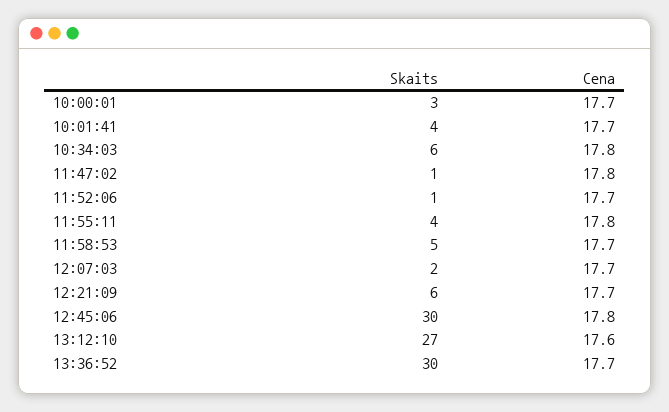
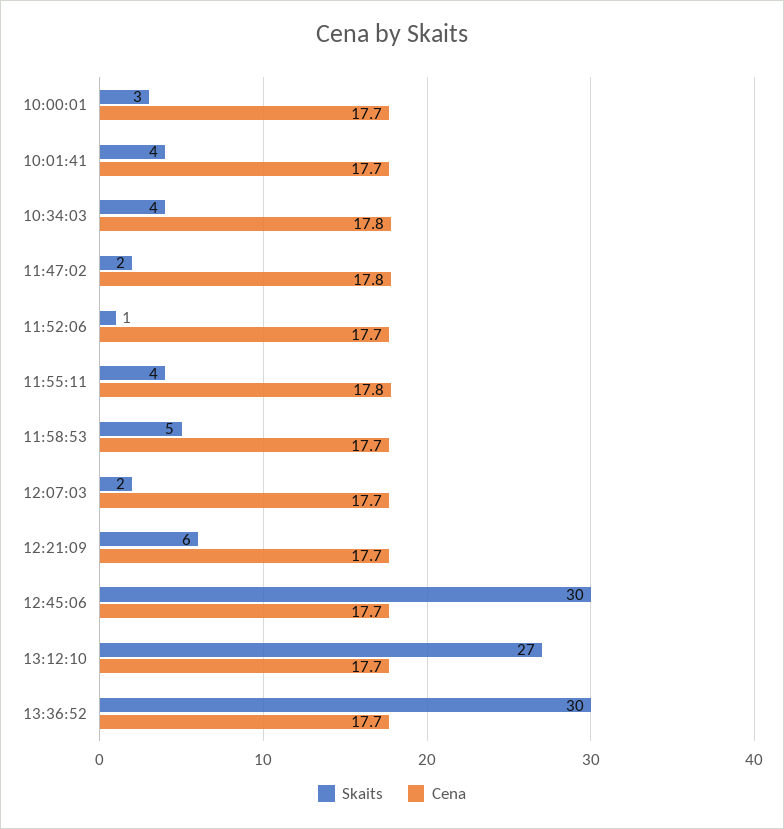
Skaits, 10:34:03: 6 -> 4
Skaits, 11:47:02: 1 -> 2
Cena, 12:45:06: 17.8 -> 17.7
Cena, 13:12:10: 17.6 -> 17.7

